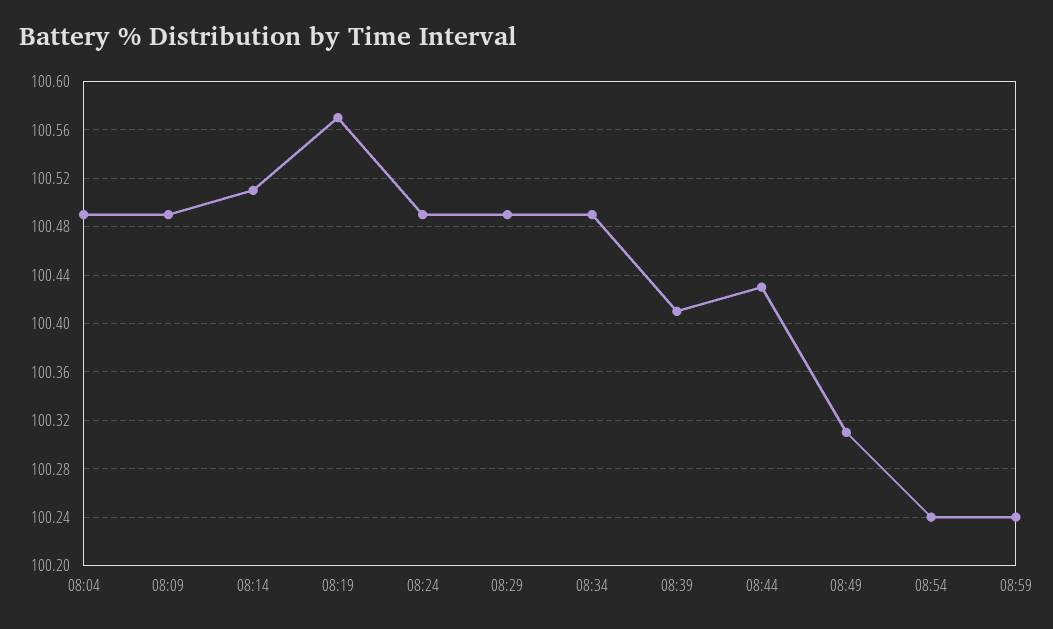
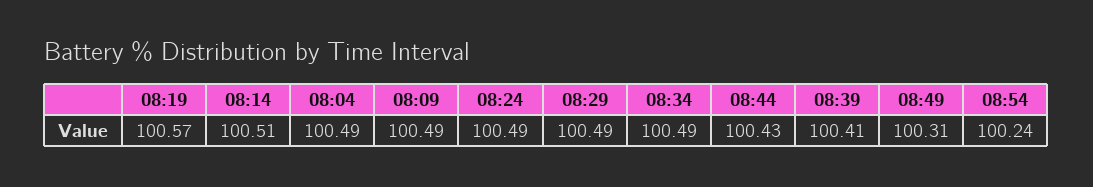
08:59: 100.24 -> none

